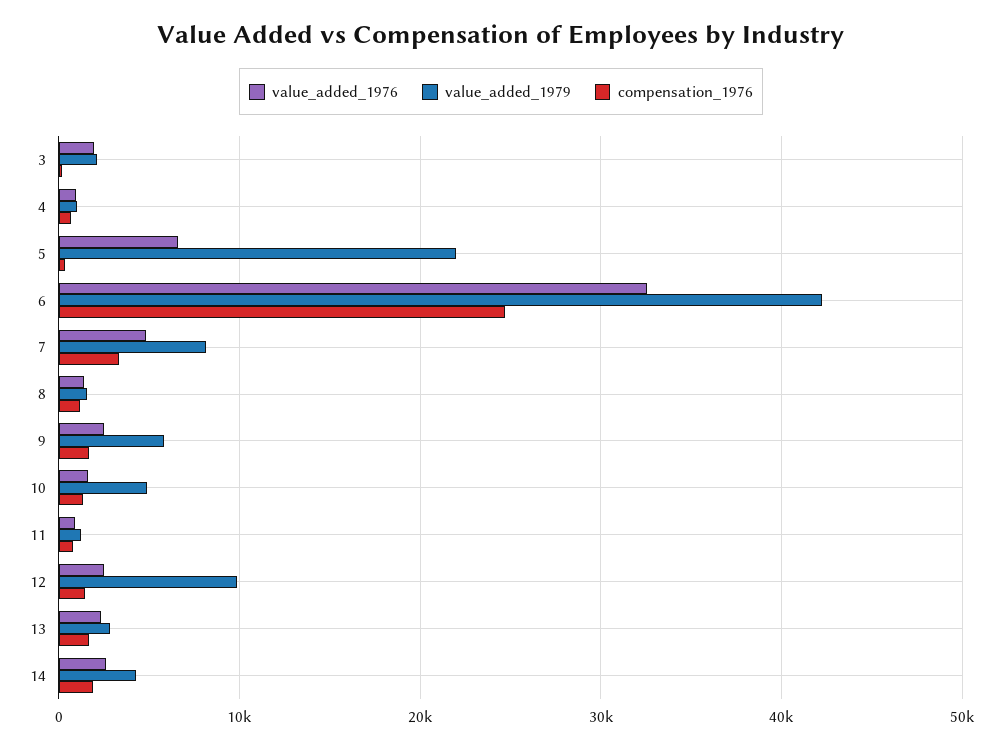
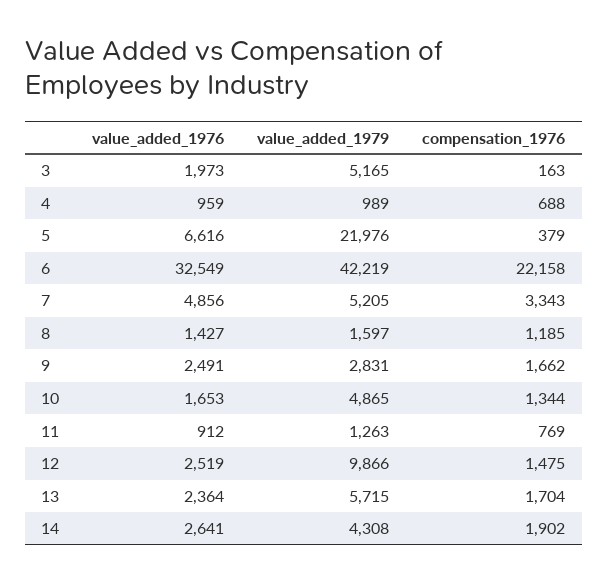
value_added_1979, 3: 2000 -> 5165
compensation_1976, 6: 25000 -> 22158
value_added_1979, 7: 8000 -> 5205
value_added_1979, 9: 6000 -> 2831
value_added_1979, 13: 3000 -> 5715

